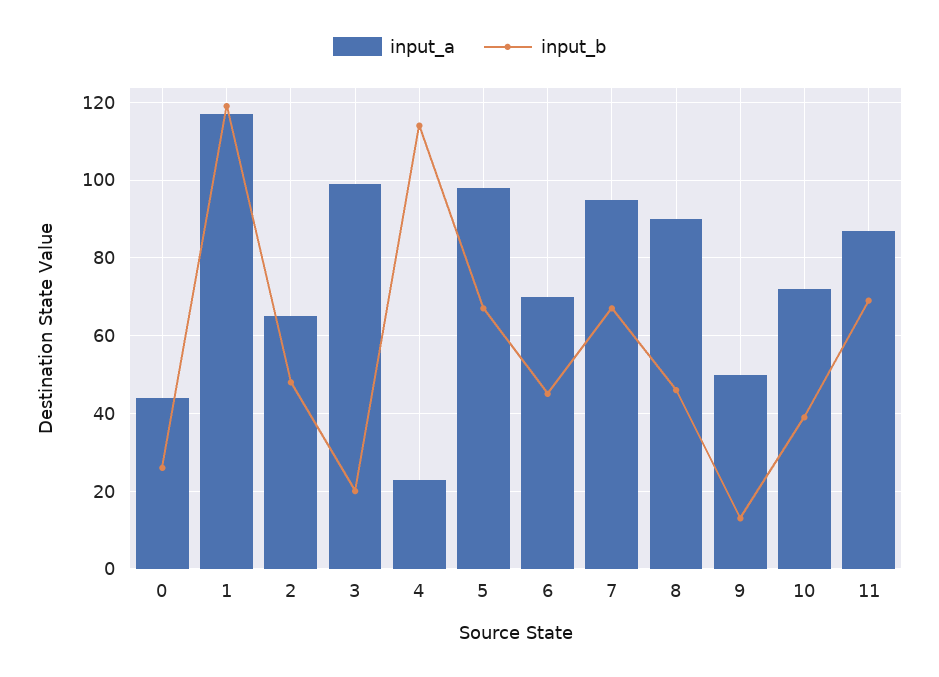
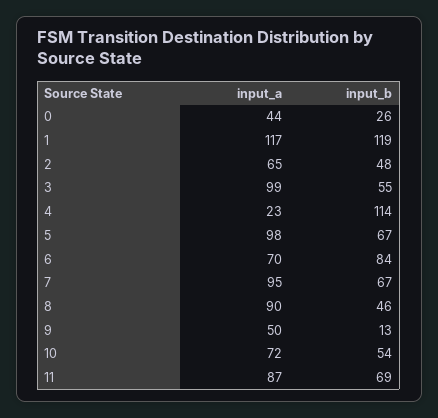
input_b, 3: 20 -> 55
input_b, 6: 45 -> 84
input_b, 10: 40 -> 54

